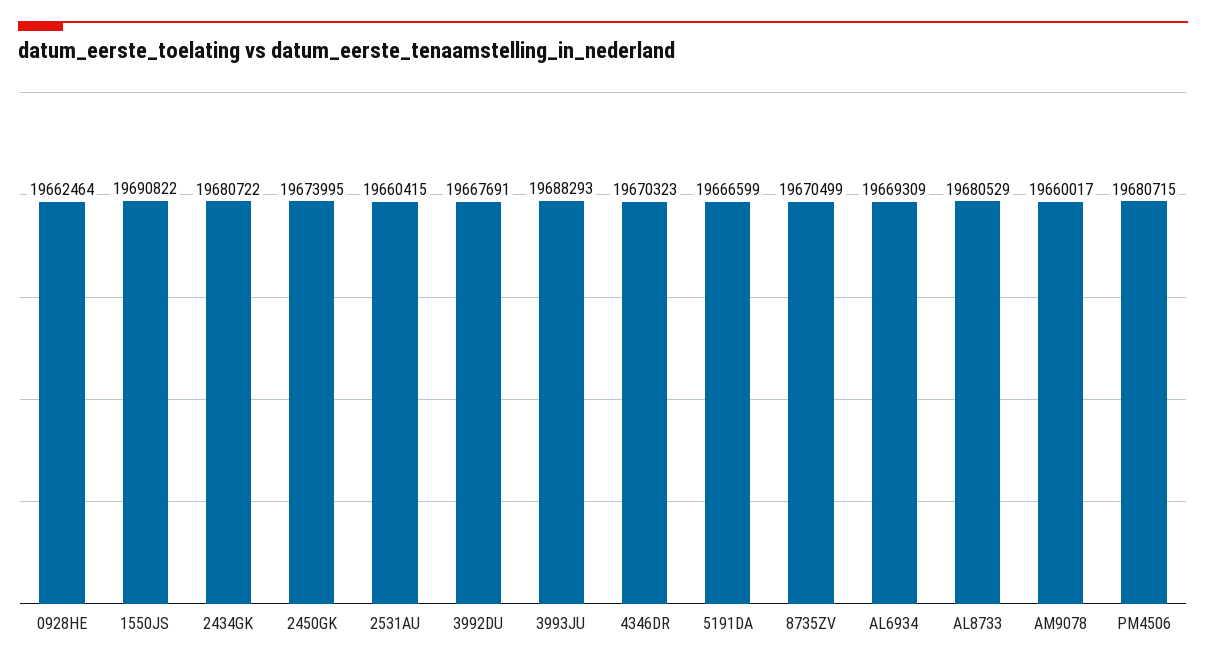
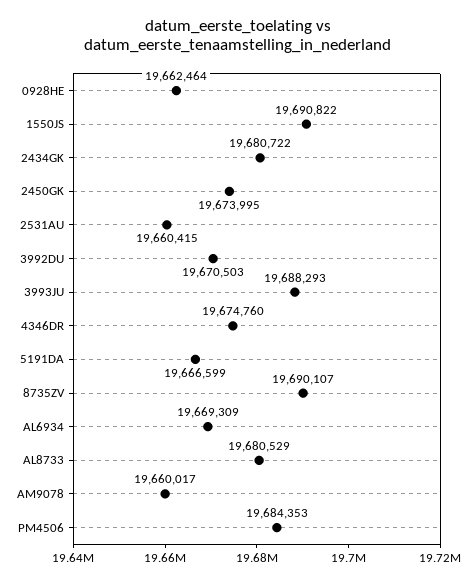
3992DU: 19667691 -> 19670503
4346DR: 19670323 -> 19674760
8735ZV: 19670499 -> 19690107
PM4506: 19680715 -> 19684353

